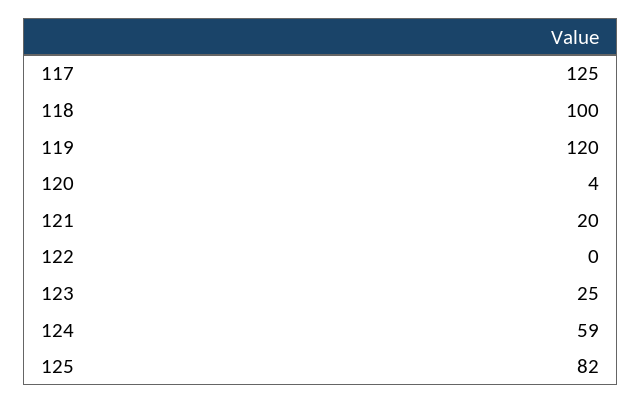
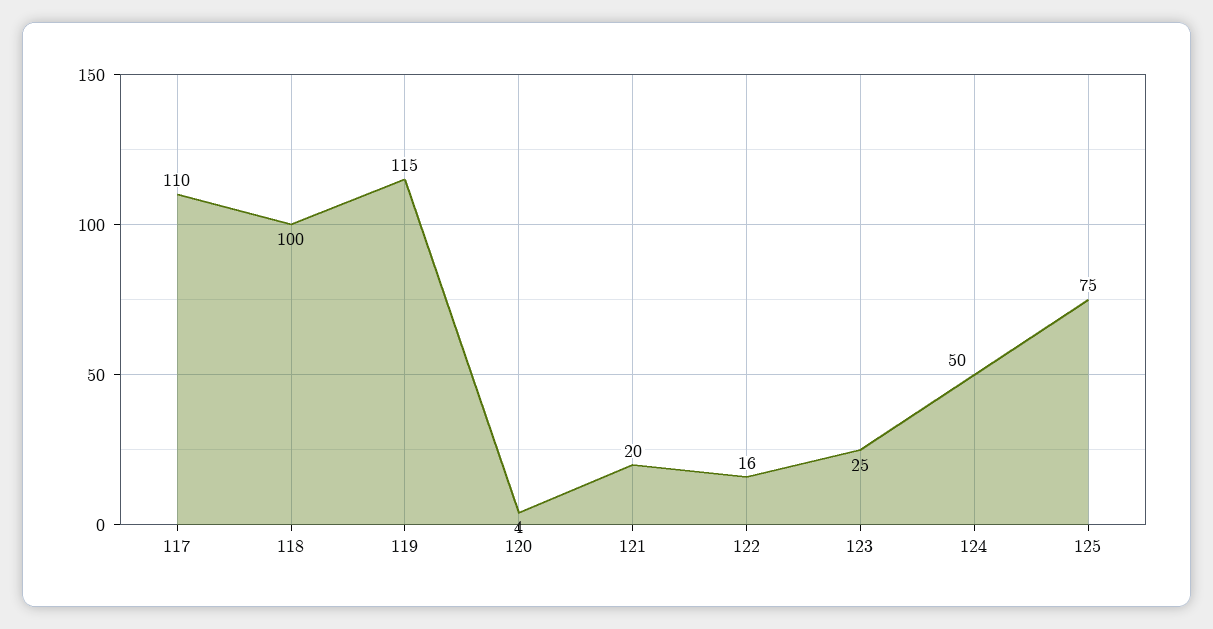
117: 125 -> 110
119: 120 -> 115
122: 0 -> 16
124: 59 -> 50
125: 82 -> 75

